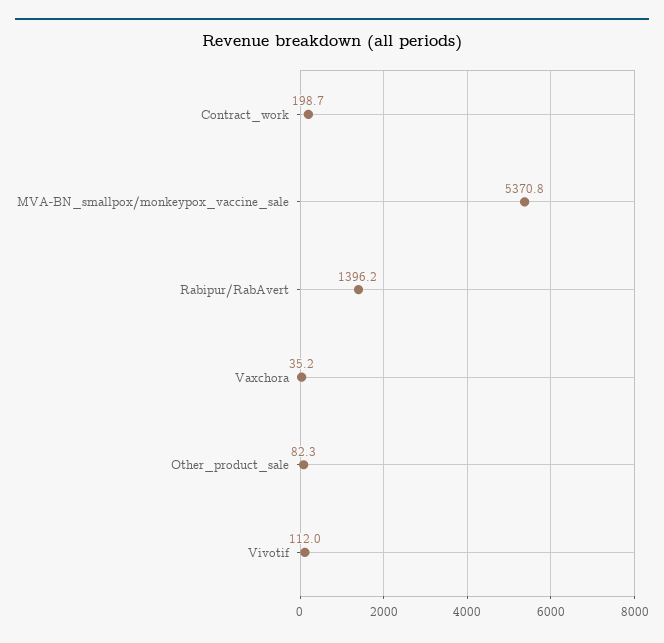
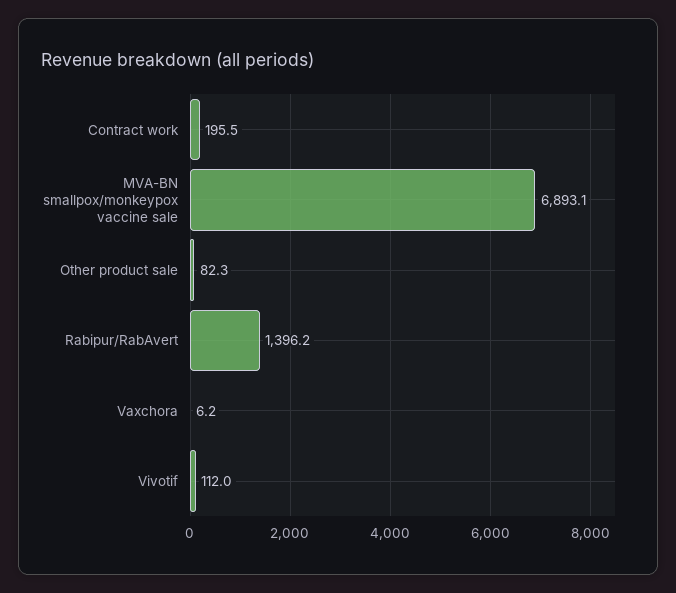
Contract_work: 198.7 -> 195.5
MVA-BN_smallpox/monkeypox_vaccine_sale: 5370.8 -> 6893.1
Vaxchora: 35.2 -> 6.2

